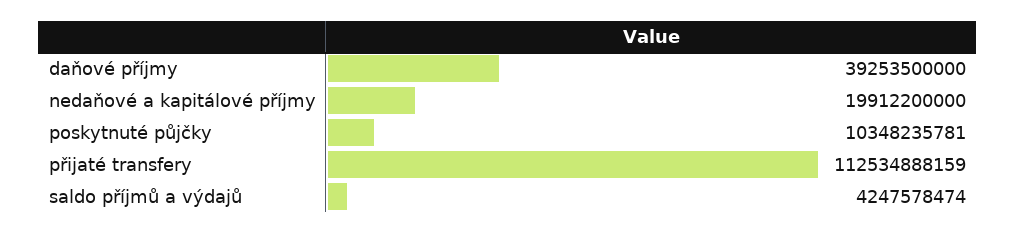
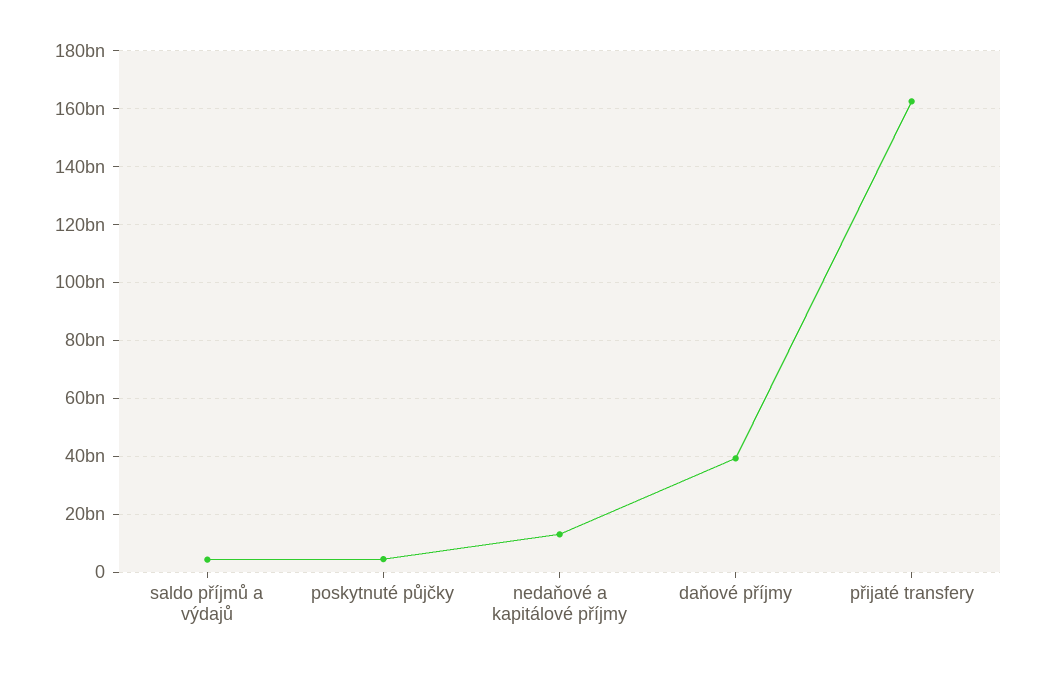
nedaňové a kapitálové příjmy: 19912200000 -> 12500000000
poskytnuté půjčky: 10348235781 -> 5000000000
přijaté transfery: 112534888159 -> 162500000000

